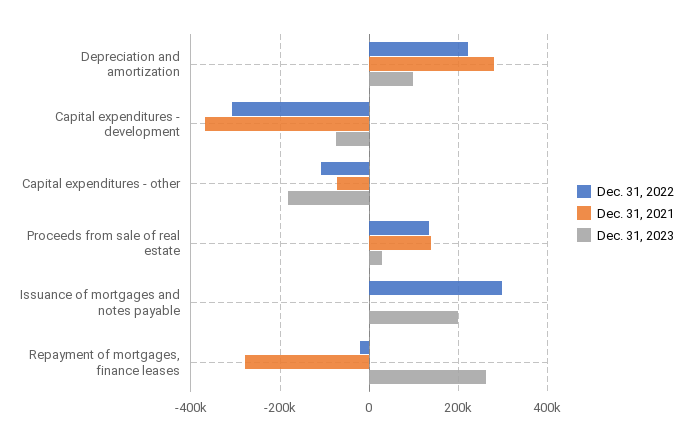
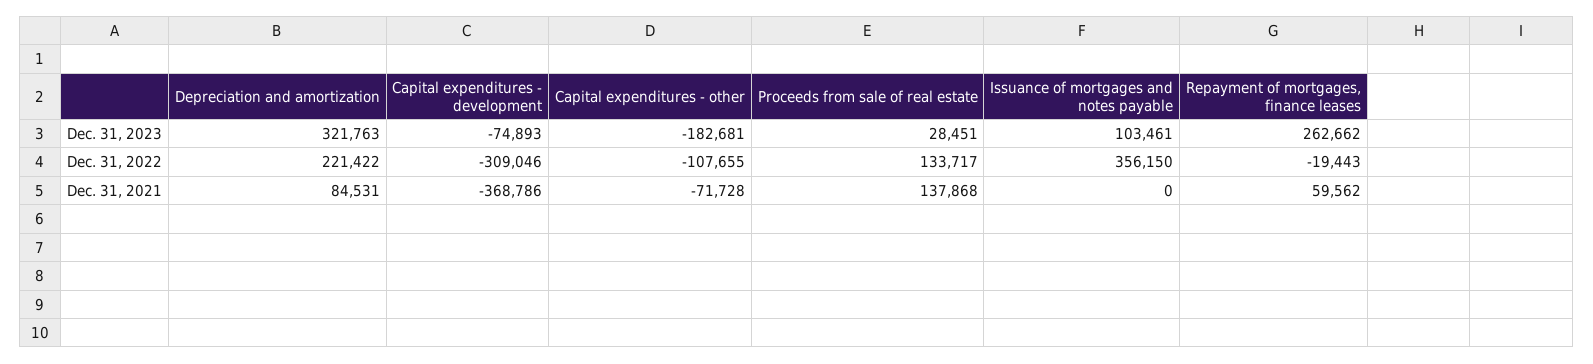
Dec. 31, 2021, Depreciation and amortization: 280000 -> 84531
Dec. 31, 2023, Depreciation and amortization: 100000 -> 321763
Dec. 31, 2022, Issuance of mortgages and notes payable: 300000 -> 356150
Dec. 31, 2023, Issuance of mortgages and notes payable: 200000 -> 103461
Dec. 31, 2021, Repayment of mortgages, finance leases: -280000 -> 59562

